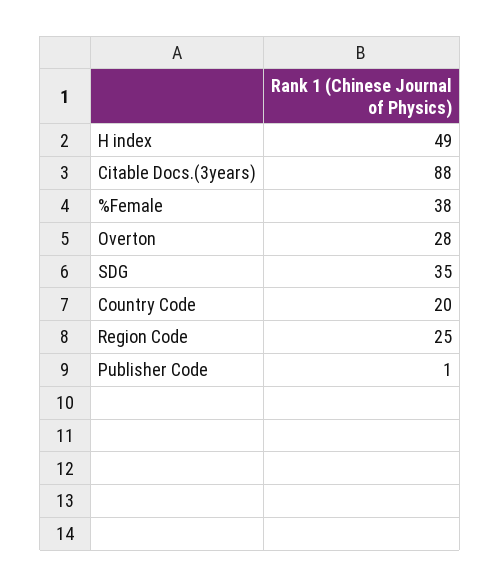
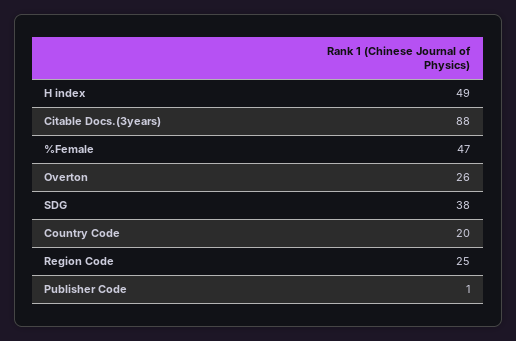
%Female: 38 -> 47
Overton: 28 -> 26
SDG: 35 -> 38

